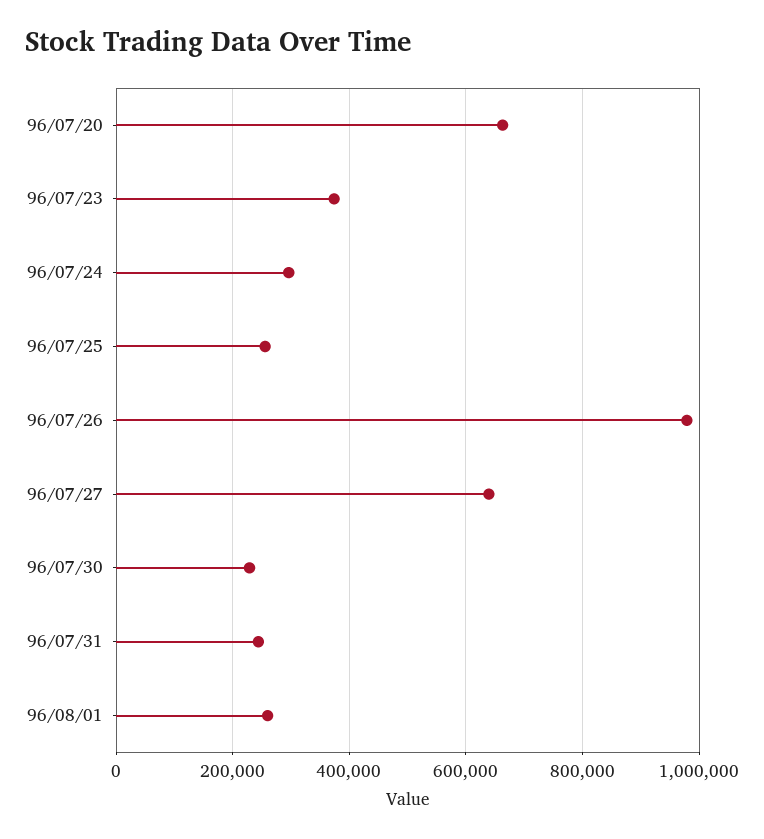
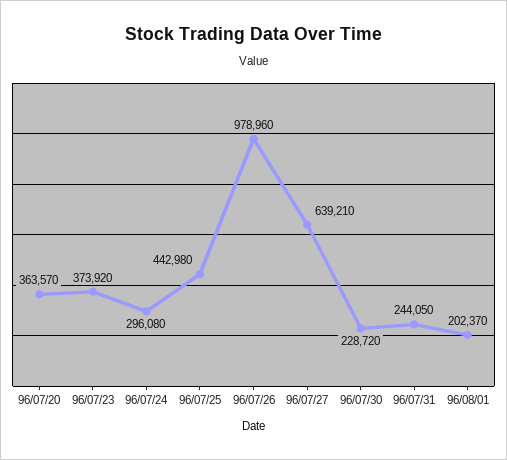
96/07/20: 660000 -> 363570
96/07/25: 260000 -> 442980
96/08/01: 260000 -> 202370

